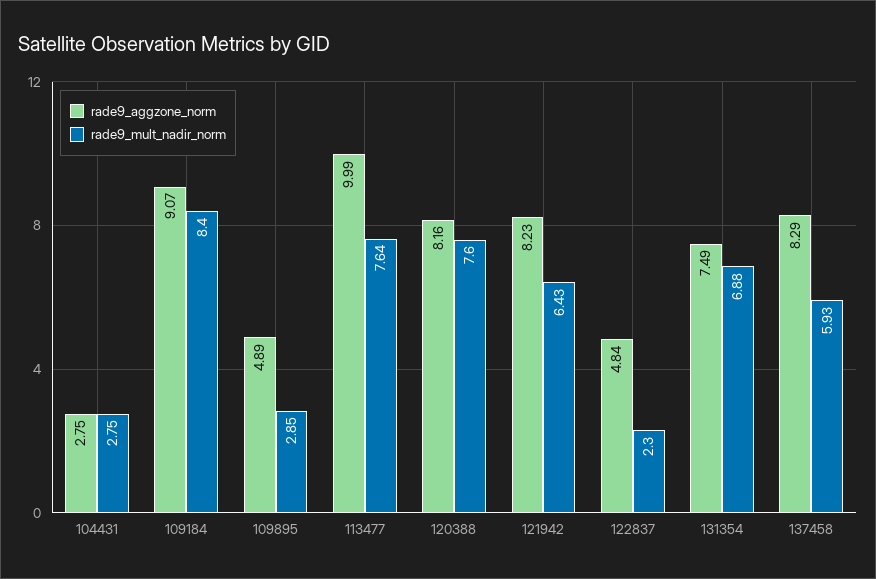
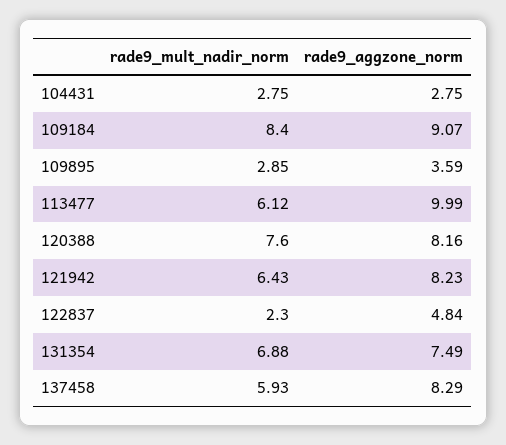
rade9_aggzone_norm, 109895: 4.89 -> 3.59
rade9_mult_nadir_norm, 113477: 7.64 -> 6.12

